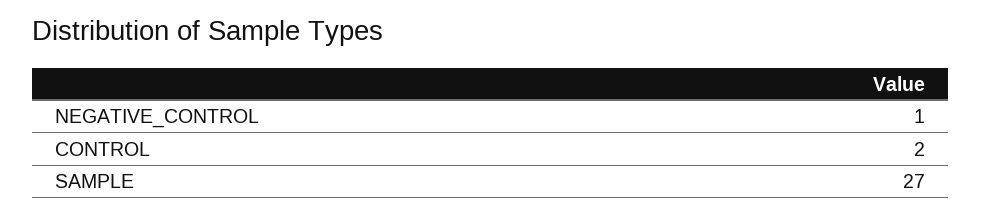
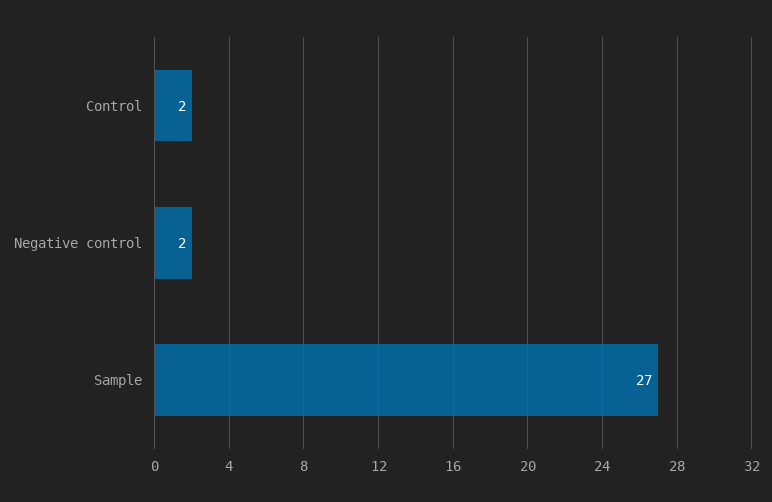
NEGATIVE_CONTROL: 1 -> 2

